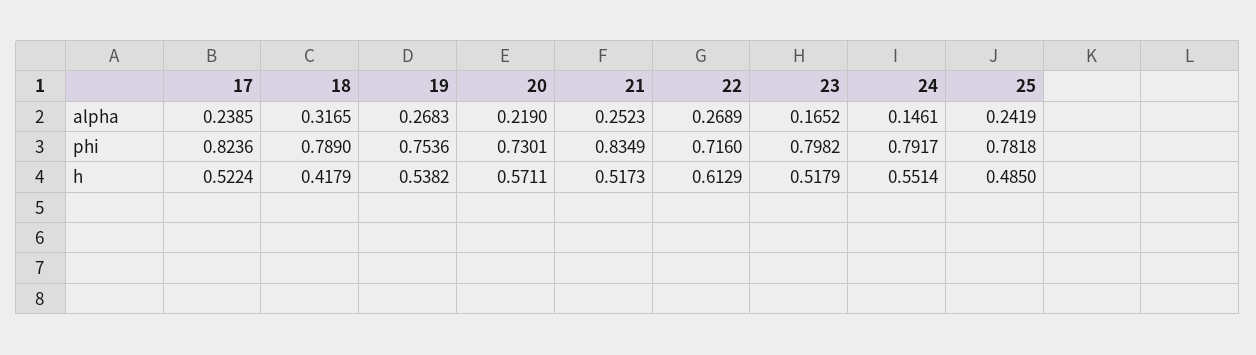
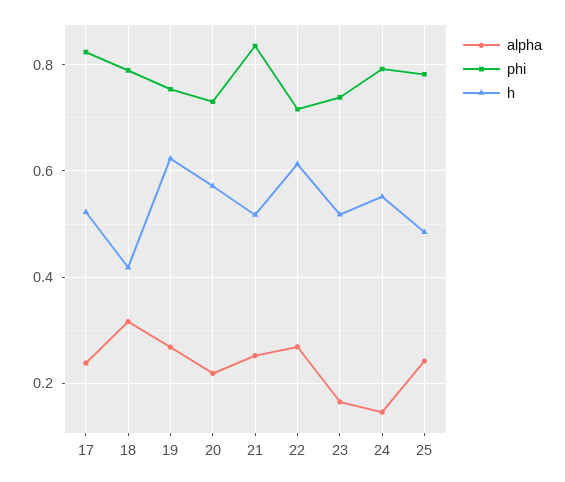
phi, 23: 0.7982 -> 0.74
h, 19: 0.5382 -> 0.62

